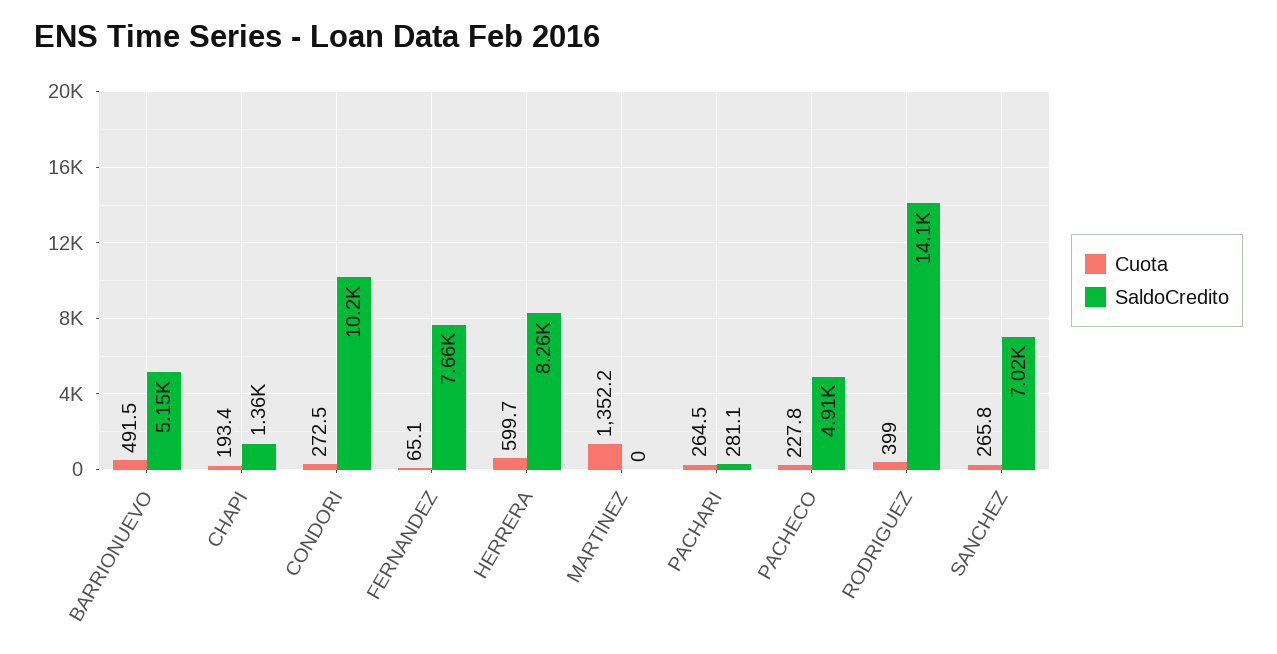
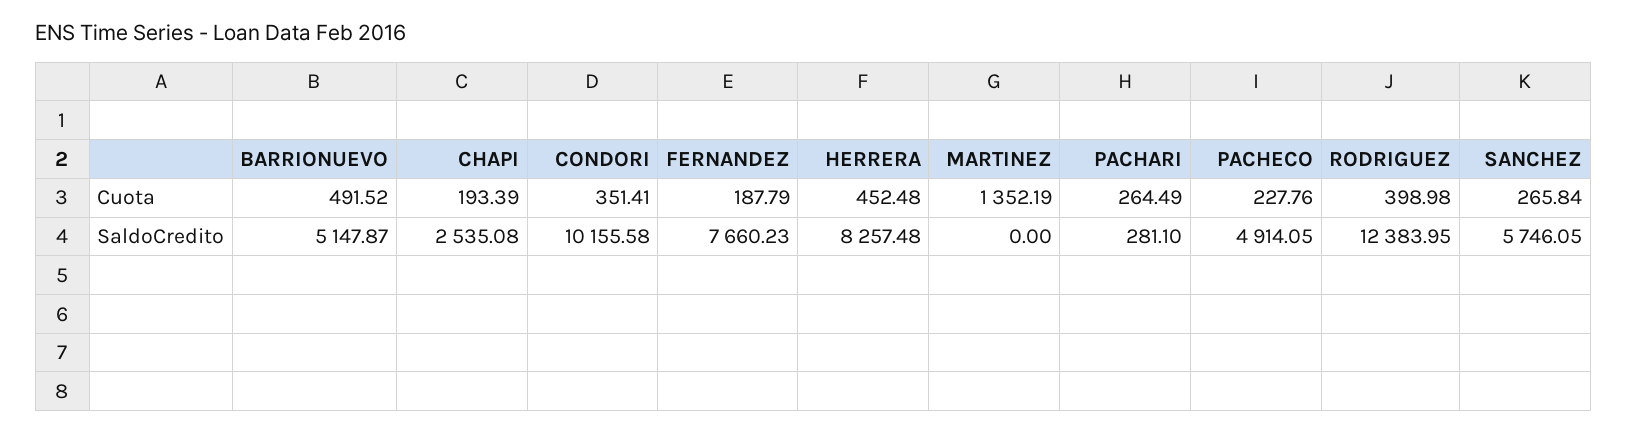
SaldoCredito, CHAPI: 1360 -> 2535.08
Cuota, CONDORI: 272.5 -> 351.41
Cuota, FERNANDEZ: 65.1 -> 187.79
Cuota, HERRERA: 599.7 -> 452.48
SaldoCredito, RODRIGUEZ: 14100 -> 12383.95
SaldoCredito, SANCHEZ: 7020 -> 5746.05

